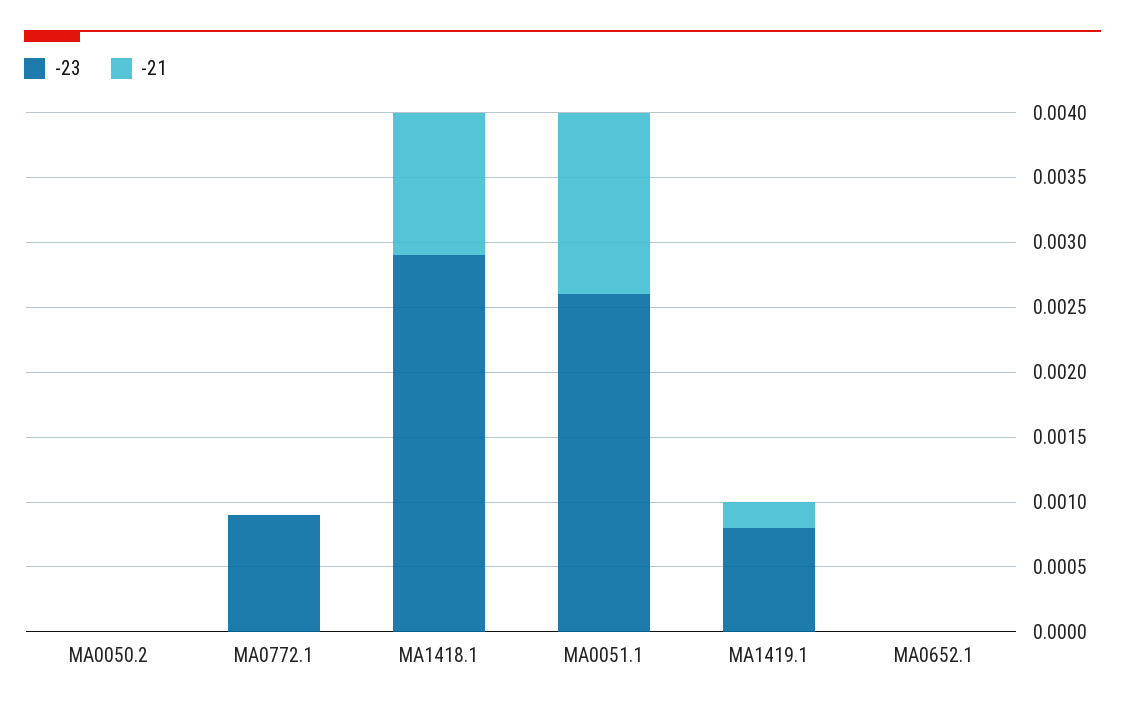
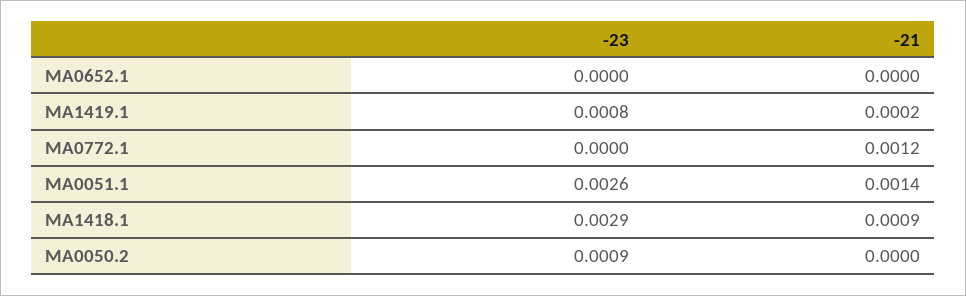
-23, MA0050.2: 0 -> 0.0009
-23, MA0772.1: 0.0009 -> 0
-21, MA0772.1: 0 -> 0.0012
-21, MA1418.1: 0.0011 -> 0.0009

